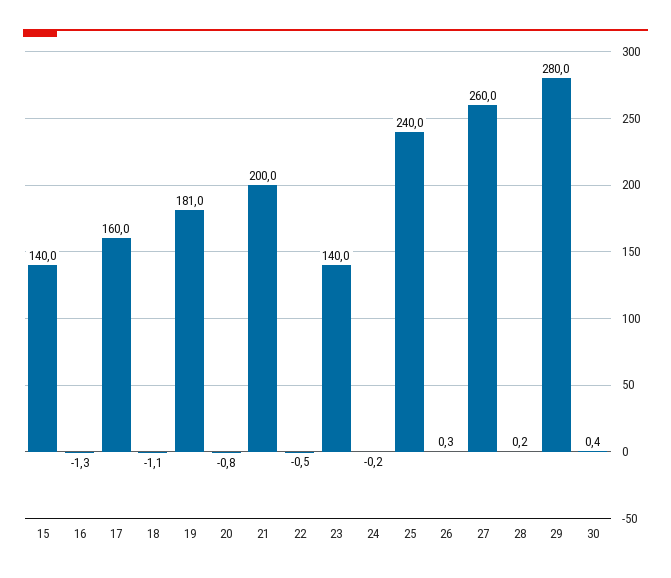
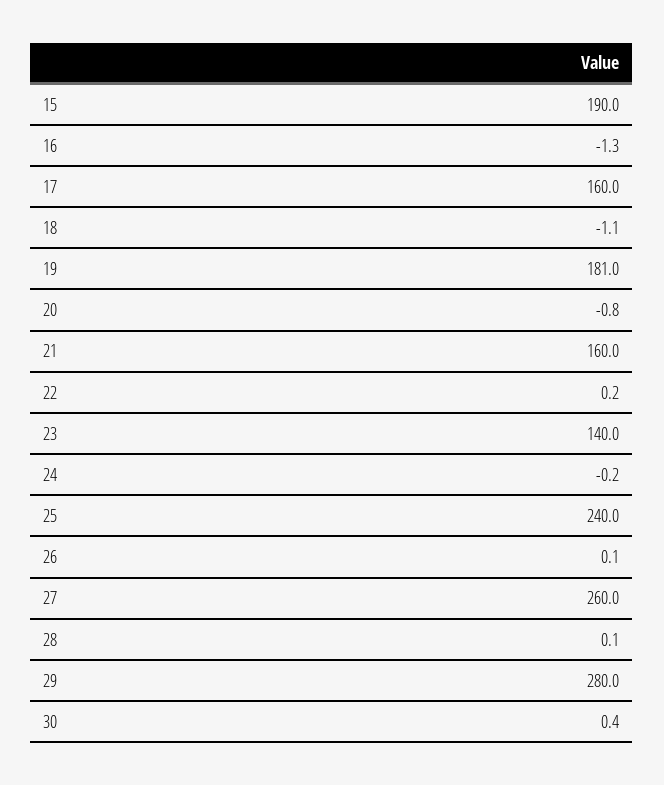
15: 140 -> 190
21: 200 -> 160
22: -0.5 -> 0.2
26: 0.3 -> 0.1
28: 0.2 -> 0.1

